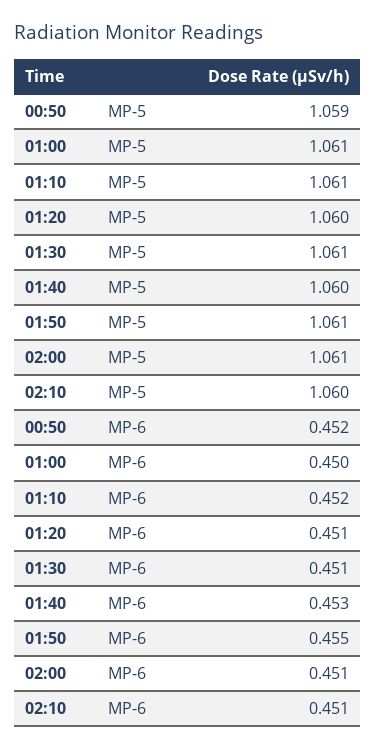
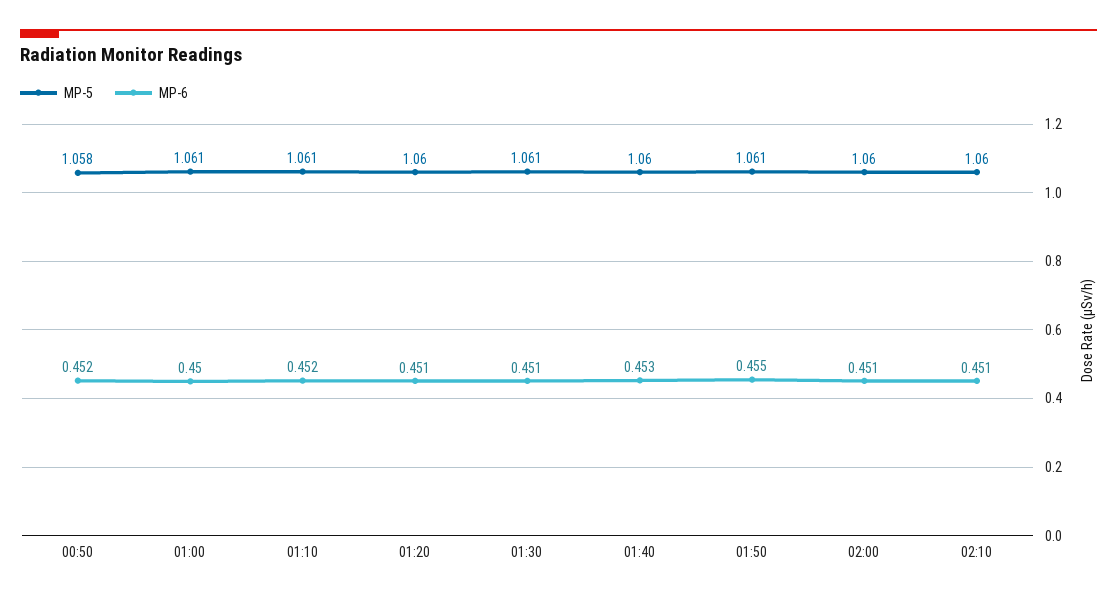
MP-5, 00:50: 1.059 -> 1.058
MP-5, 02:00: 1.061 -> 1.06

